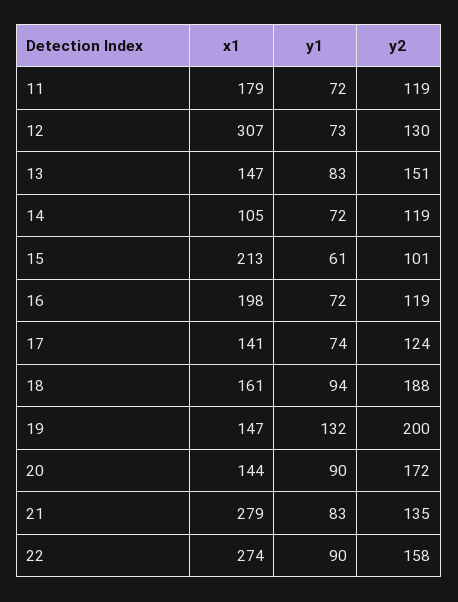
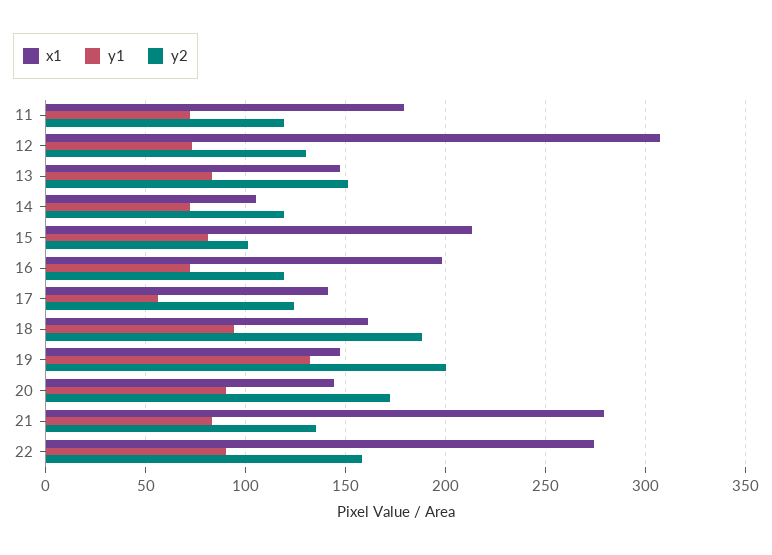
y1, 15: 61 -> 80
y1, 17: 74 -> 55

